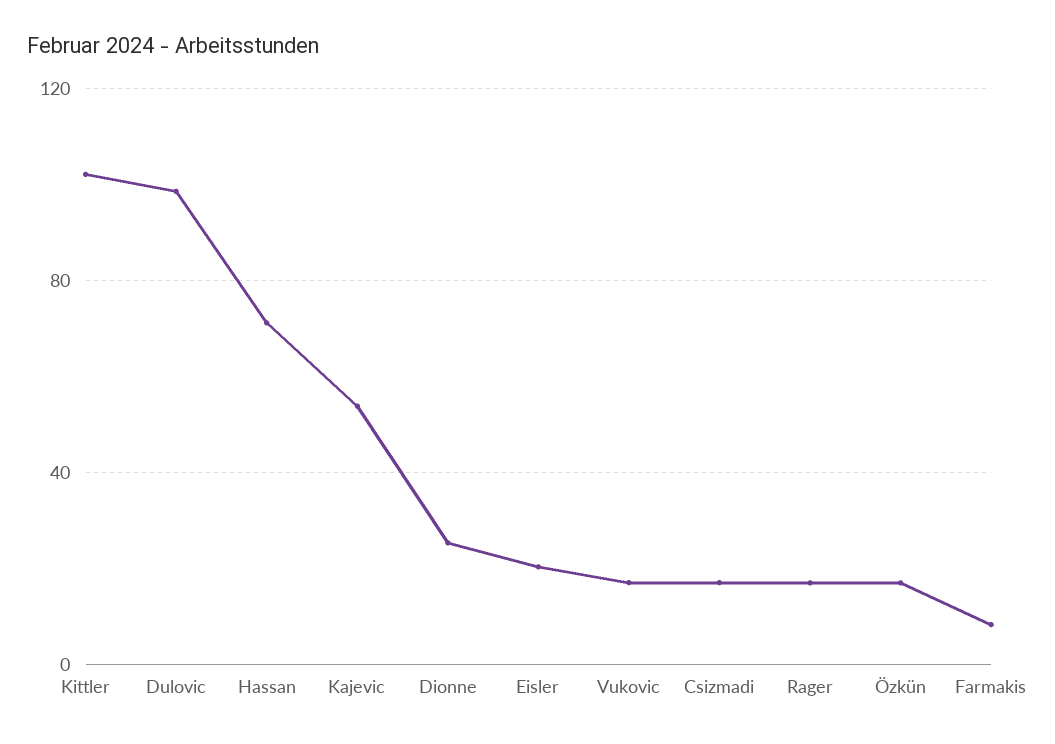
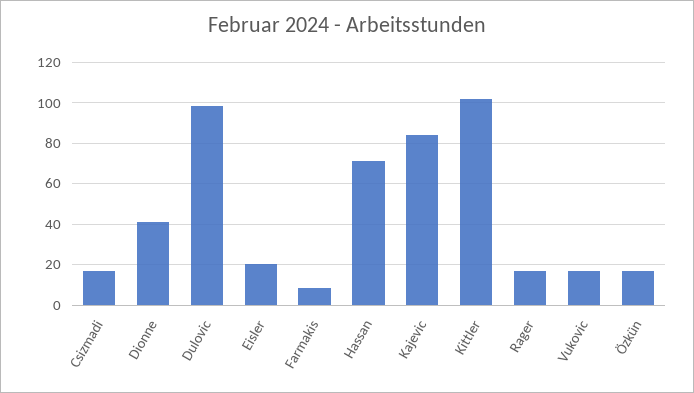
Kajevic: 55 -> 85
Dionne: 25 -> 40

